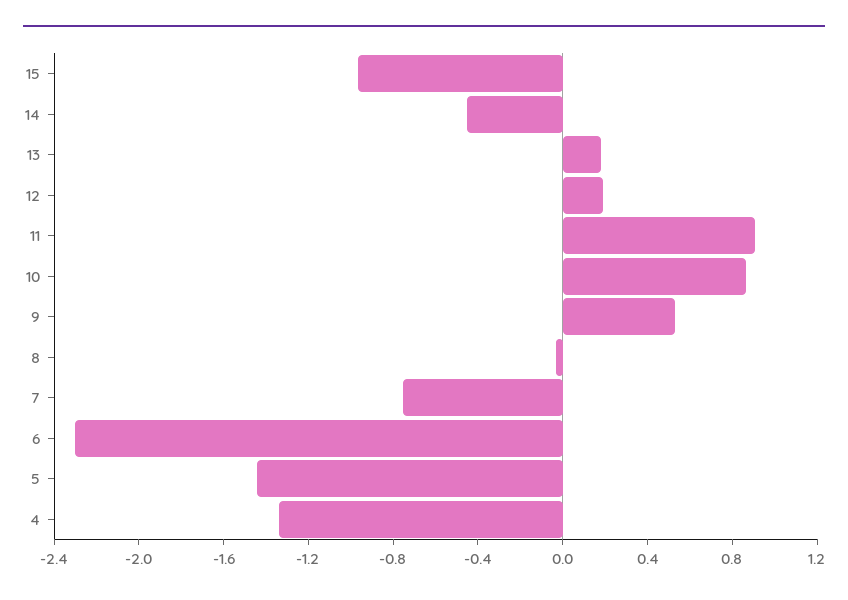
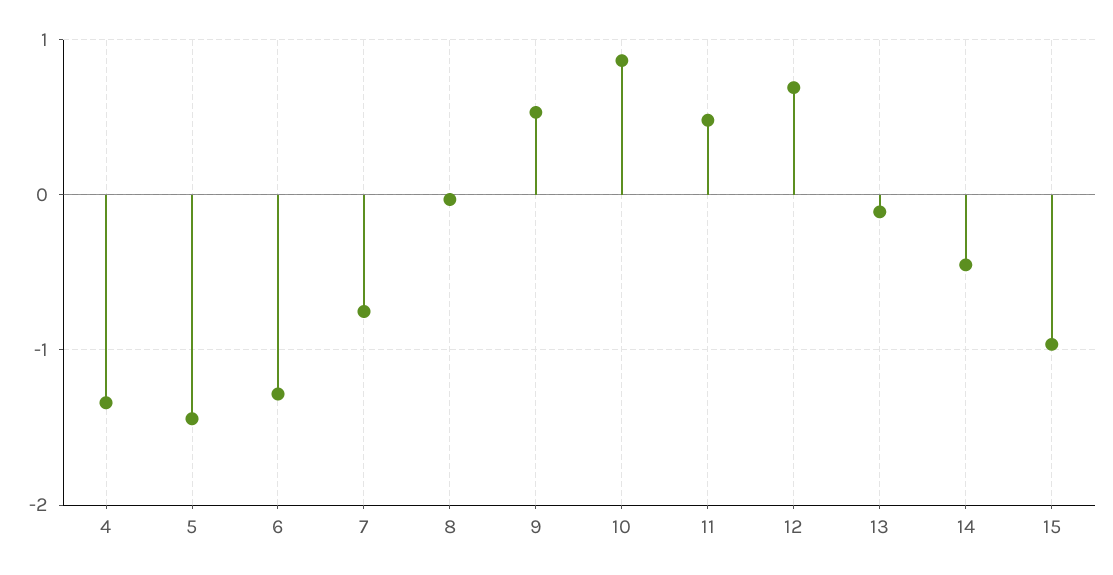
13: 0.2 -> -0.1
12: 0.2 -> 0.7
11: 0.9 -> 0.5
6: -2.3 -> -1.3

